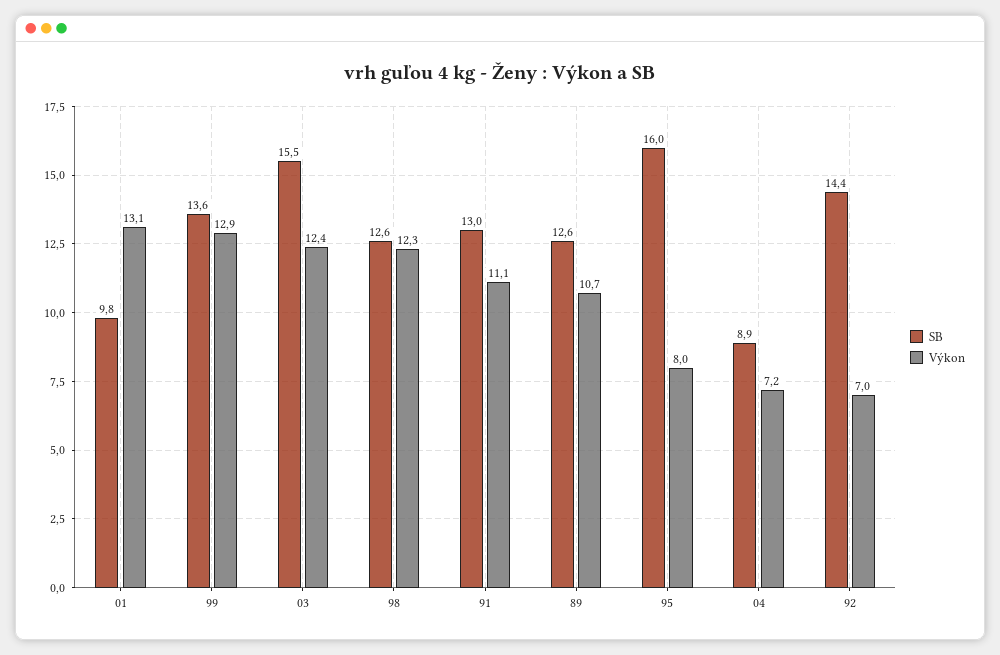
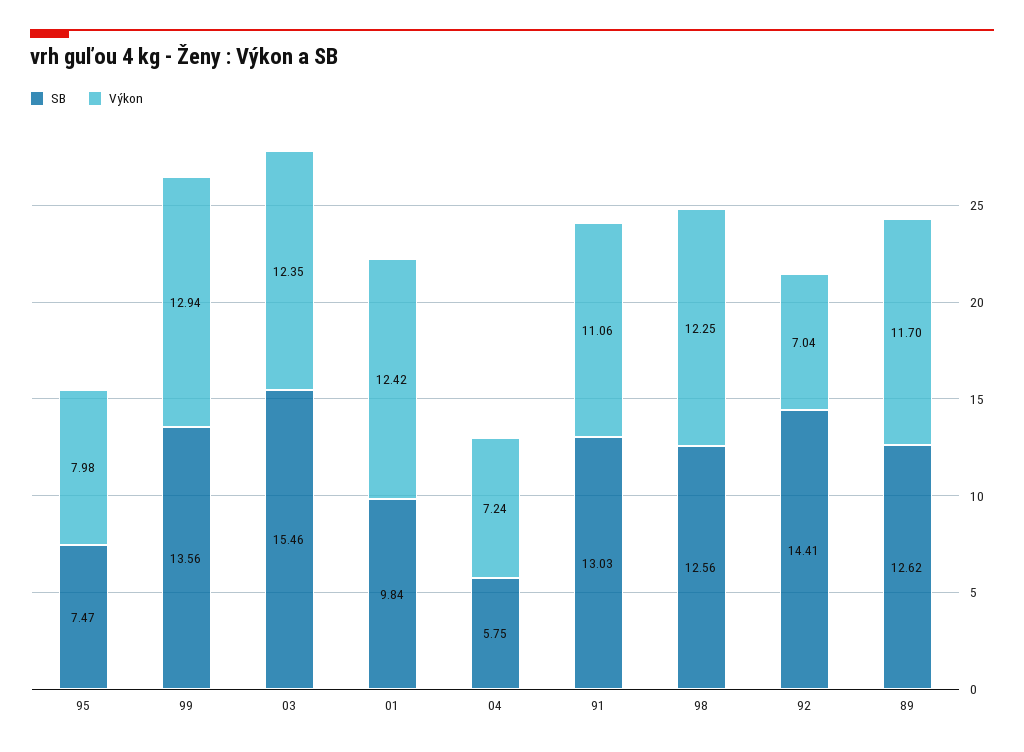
Výkon, 01: 13.1 -> 12.42
Výkon, 89: 10.7 -> 11.7
SB, 95: 16 -> 7.47
SB, 04: 8.9 -> 5.75

